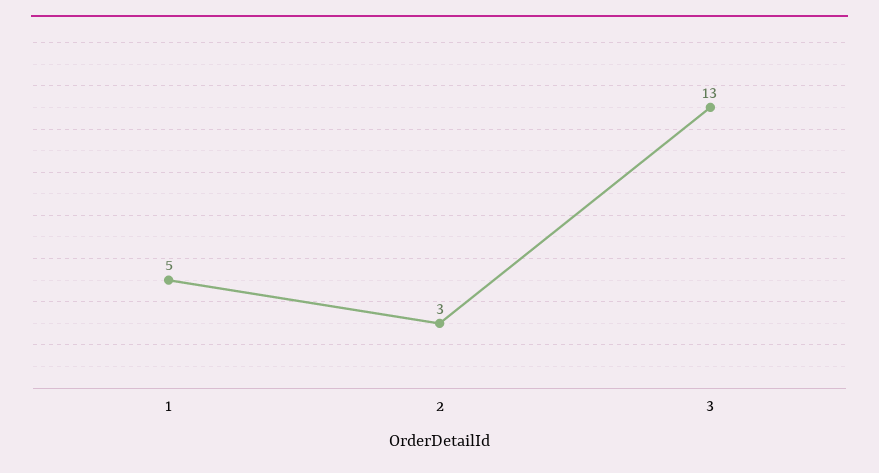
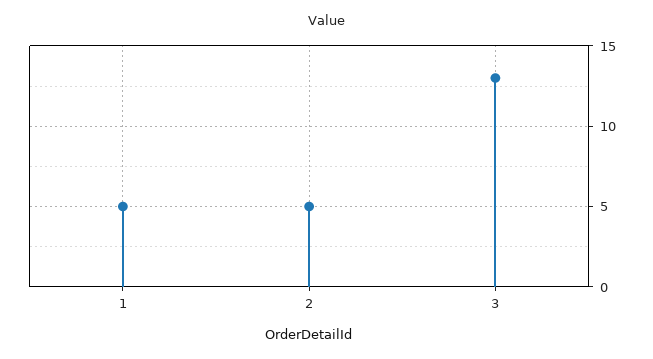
2: 3 -> 5

